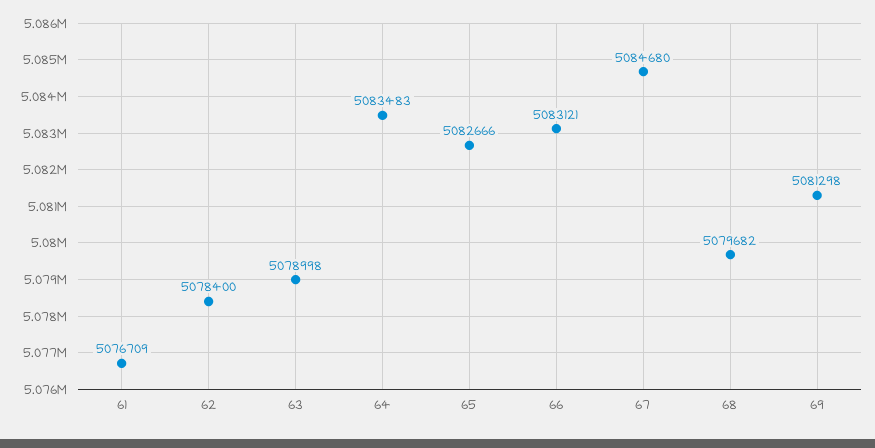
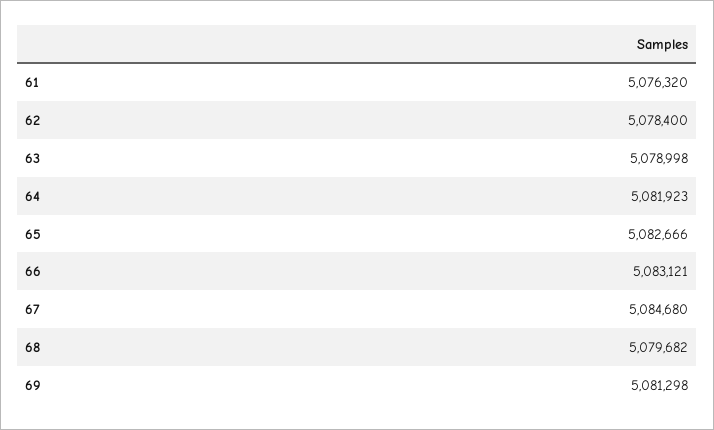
61: 5076709 -> 5076320
64: 5083483 -> 5081923

